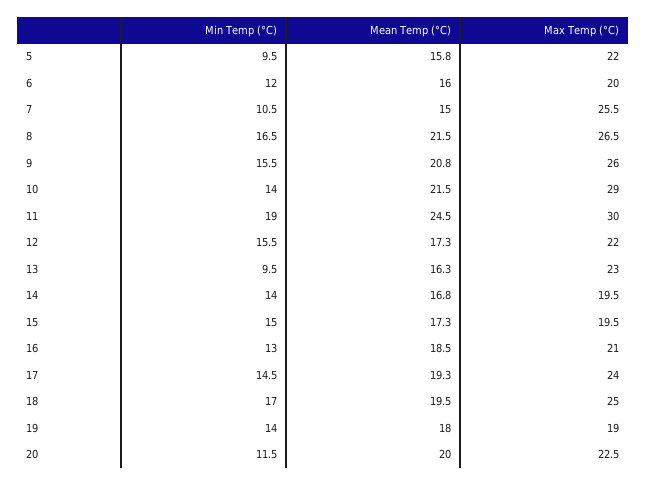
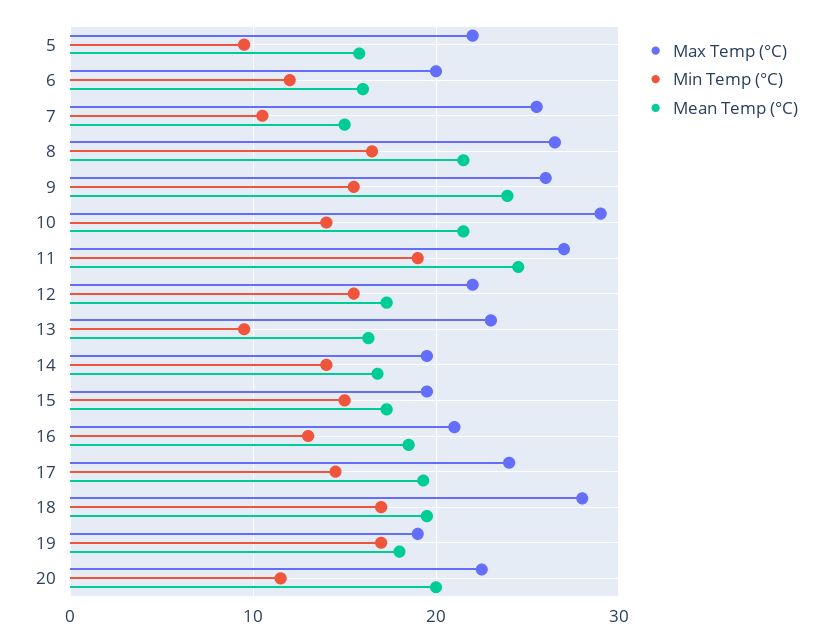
Mean Temp (°C), 9: 20.8 -> 24
Max Temp (°C), 11: 30 -> 27
Max Temp (°C), 18: 25 -> 28
Min Temp (°C), 19: 14 -> 17

